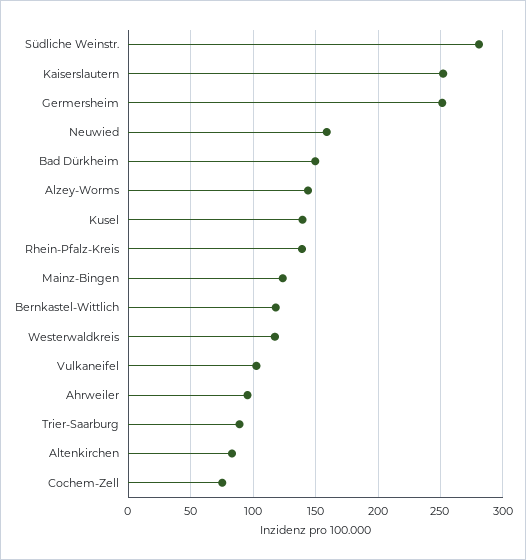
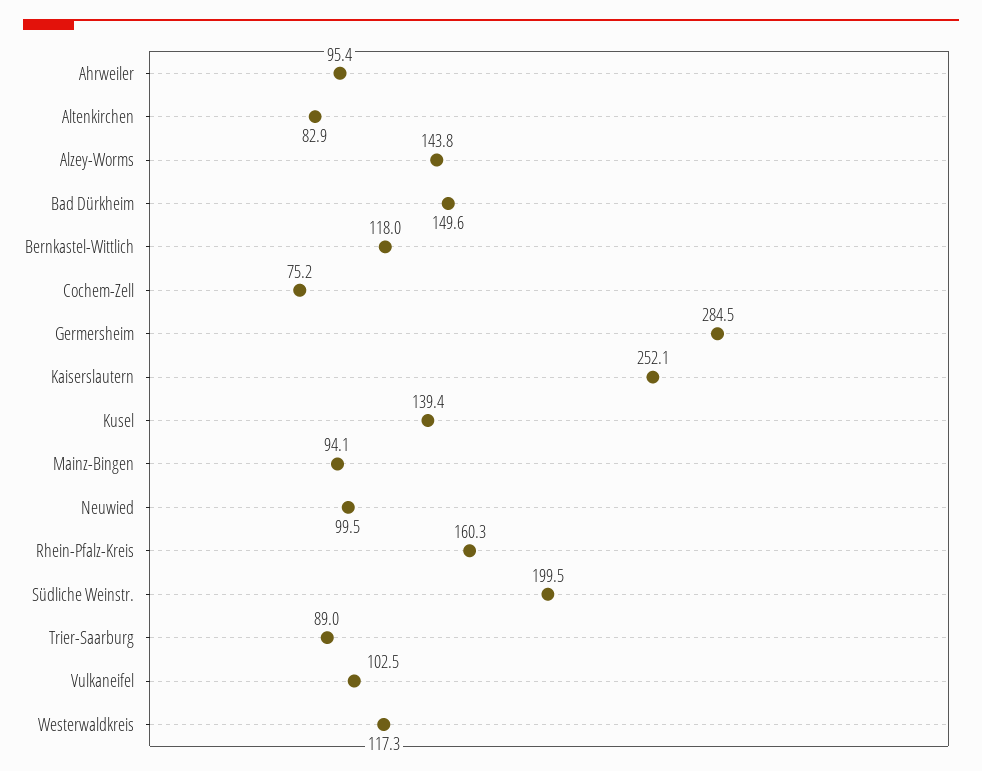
Südliche Weinstr.: 280 -> 199.5
Germersheim: 250 -> 284.5
Neuwied: 160 -> 99.5
Rhein-Pfalz-Kreis: 140 -> 160.3
Mainz-Bingen: 125 -> 94.1

